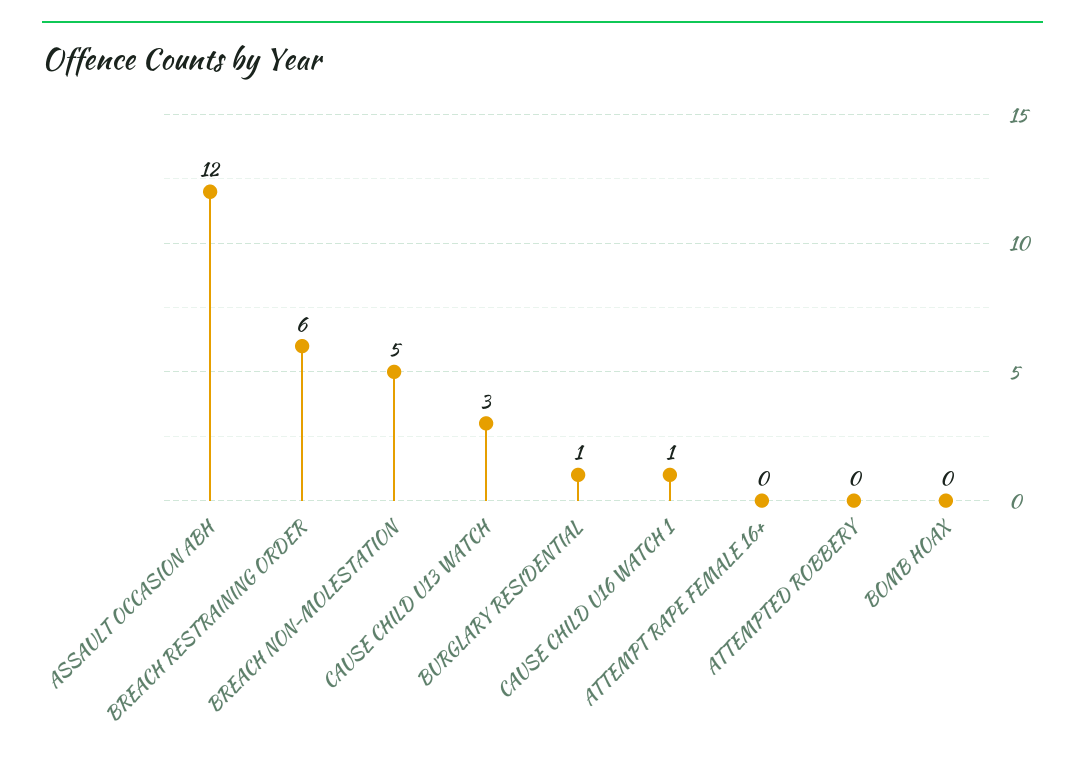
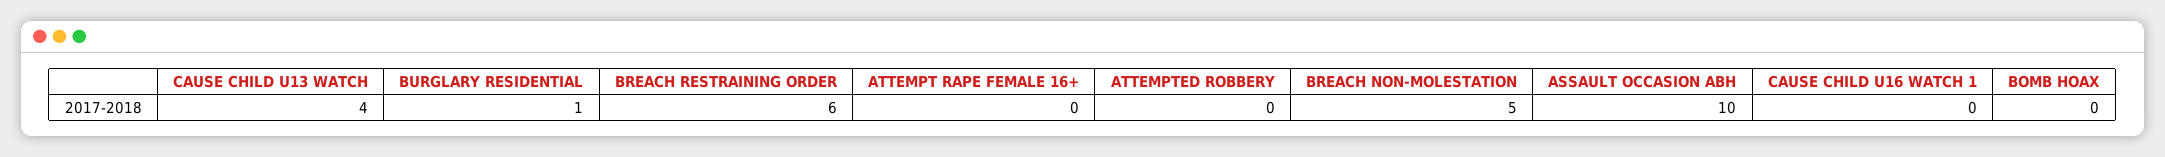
ASSAULT OCCASION ABH: 12 -> 10
CAUSE CHILD U13 WATCH: 3 -> 4
CAUSE CHILD U16 WATCH 1: 1 -> 0

